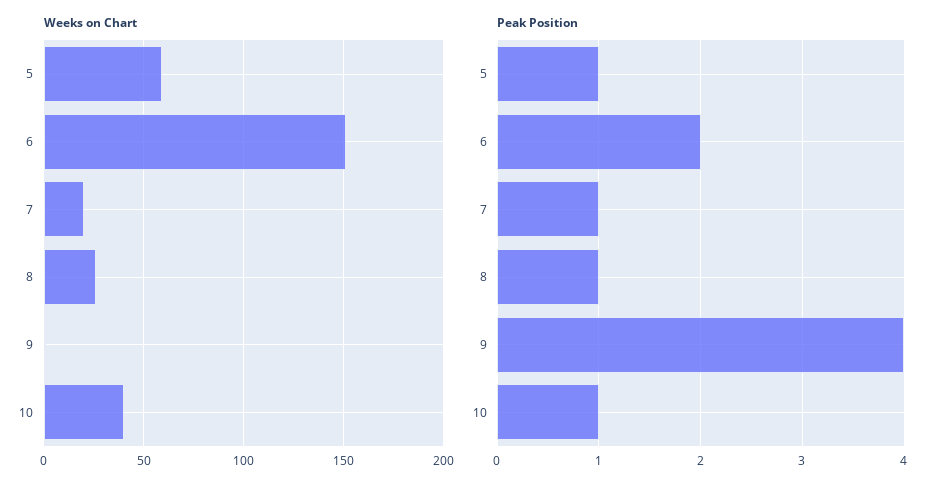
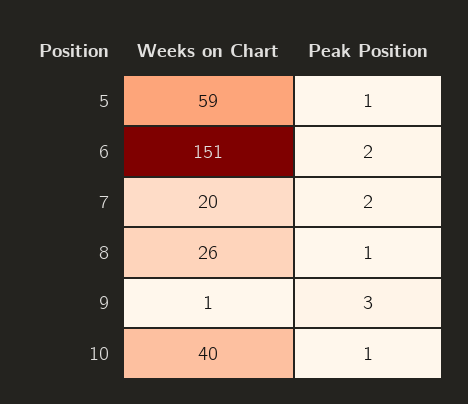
Peak Position, 7: 1 -> 2
Peak Position, 9: 4 -> 3

